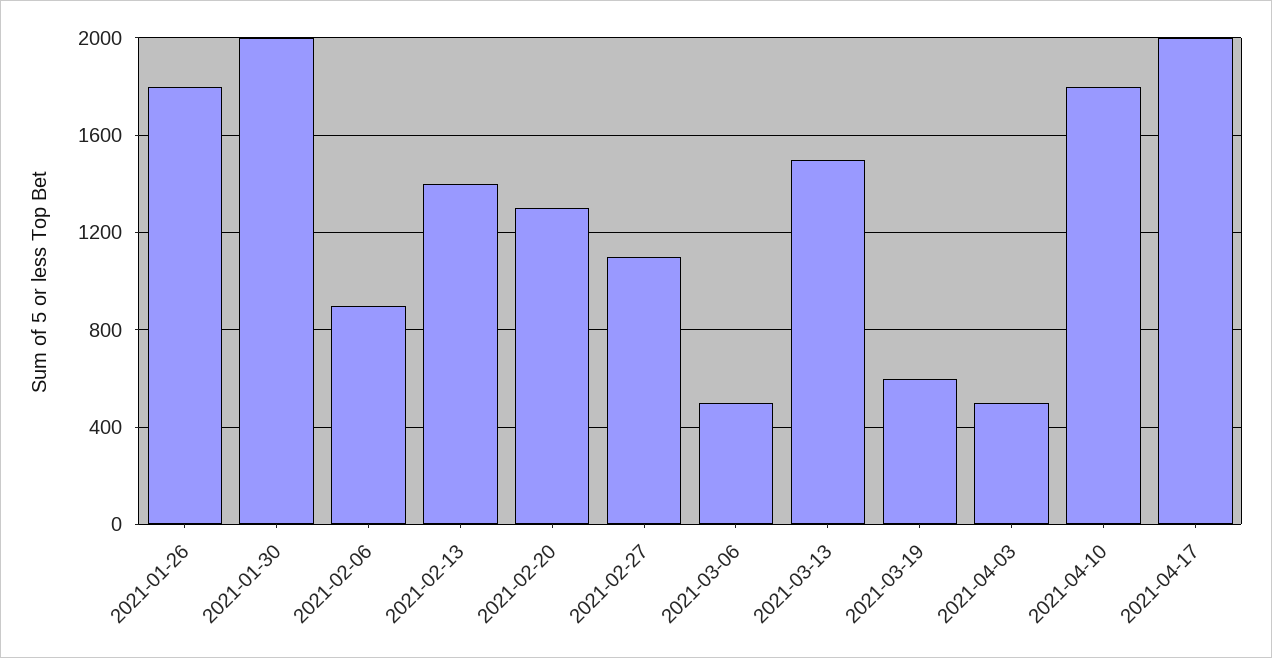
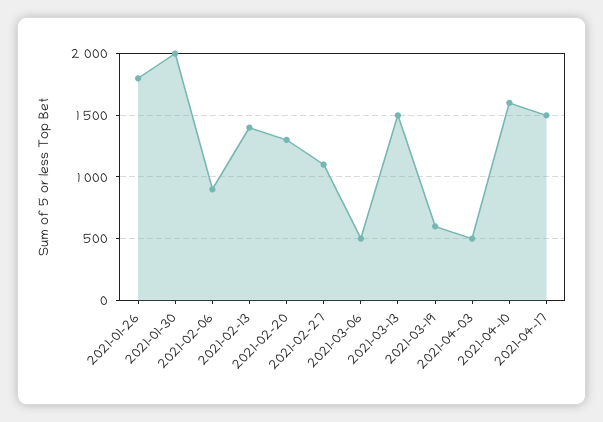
2021-04-10: 1800 -> 1600
2021-04-17: 2000 -> 1500

